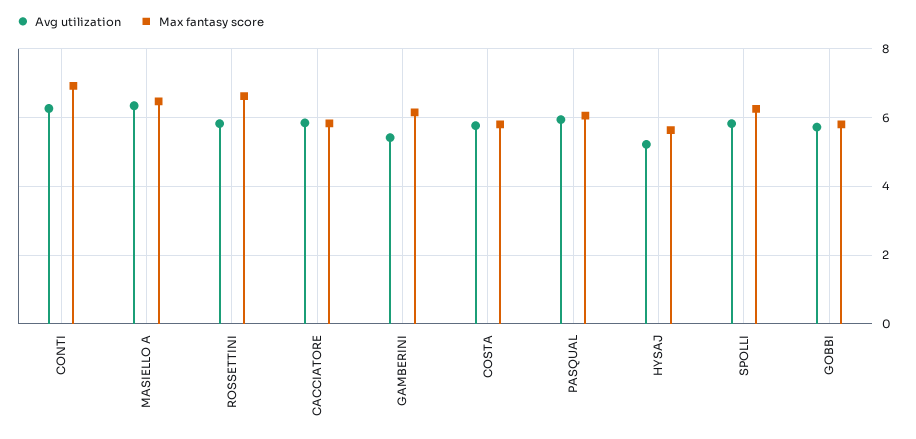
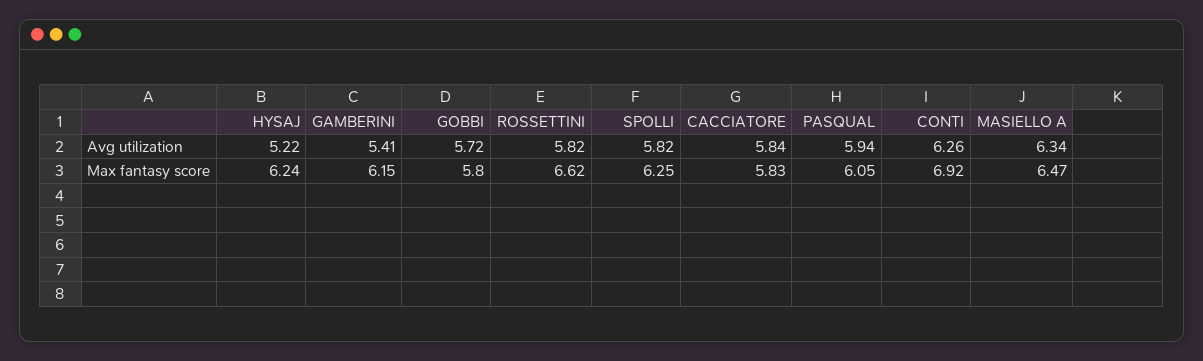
Avg utilization, COSTA: 5.8 -> none
Max fantasy score, COSTA: 5.8 -> none
Max fantasy score, HYSAJ: 5.6 -> 6.24

